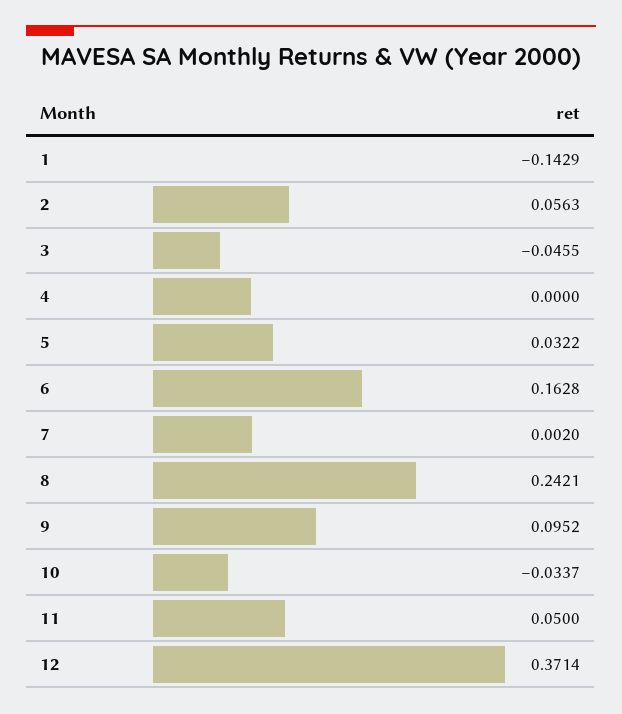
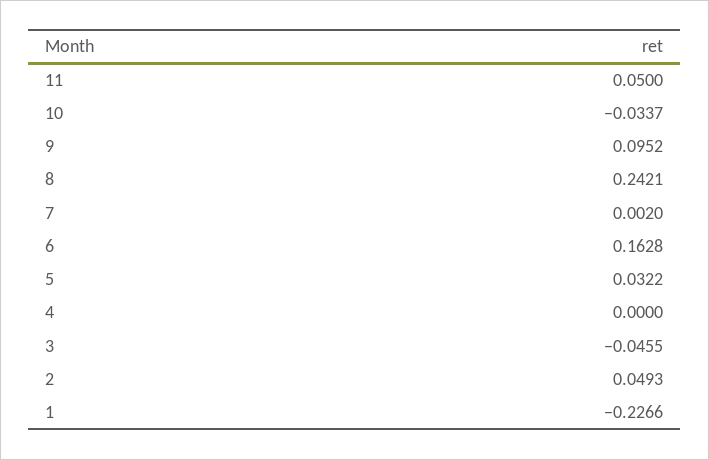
1: -0.1429 -> -0.2266
2: 0.0563 -> 0.0493
12: 0.3714 -> none

